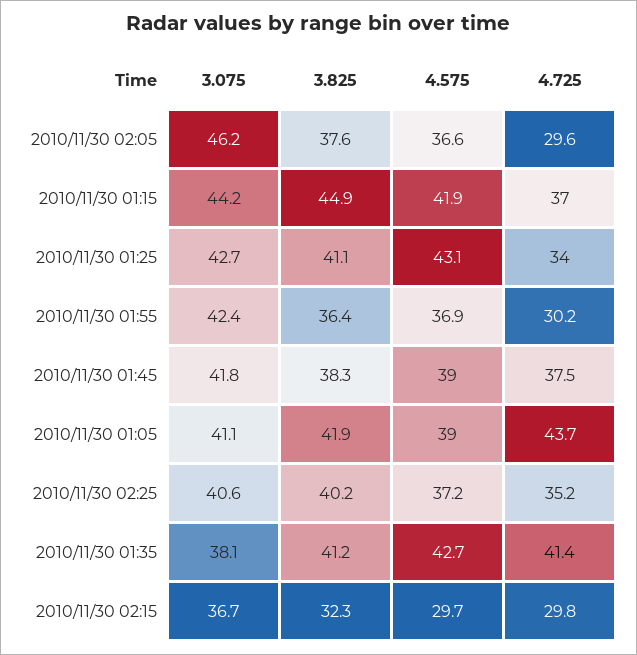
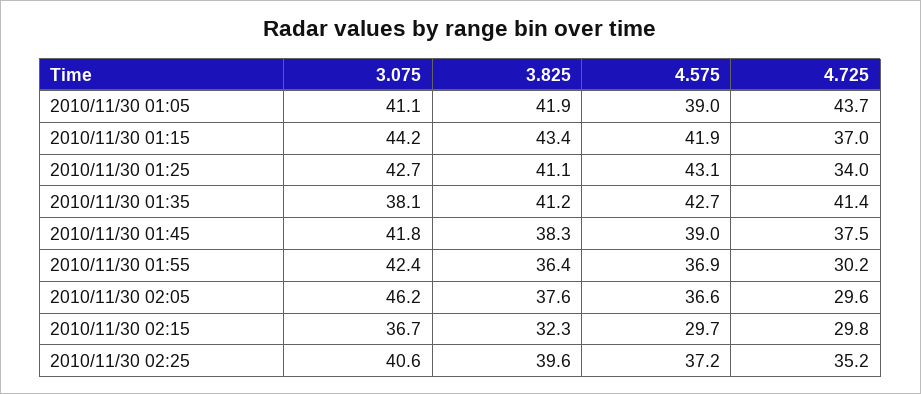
3.825, 2010/11/30 01:15: 44.9 -> 43.4
3.825, 2010/11/30 02:25: 40.2 -> 39.6

